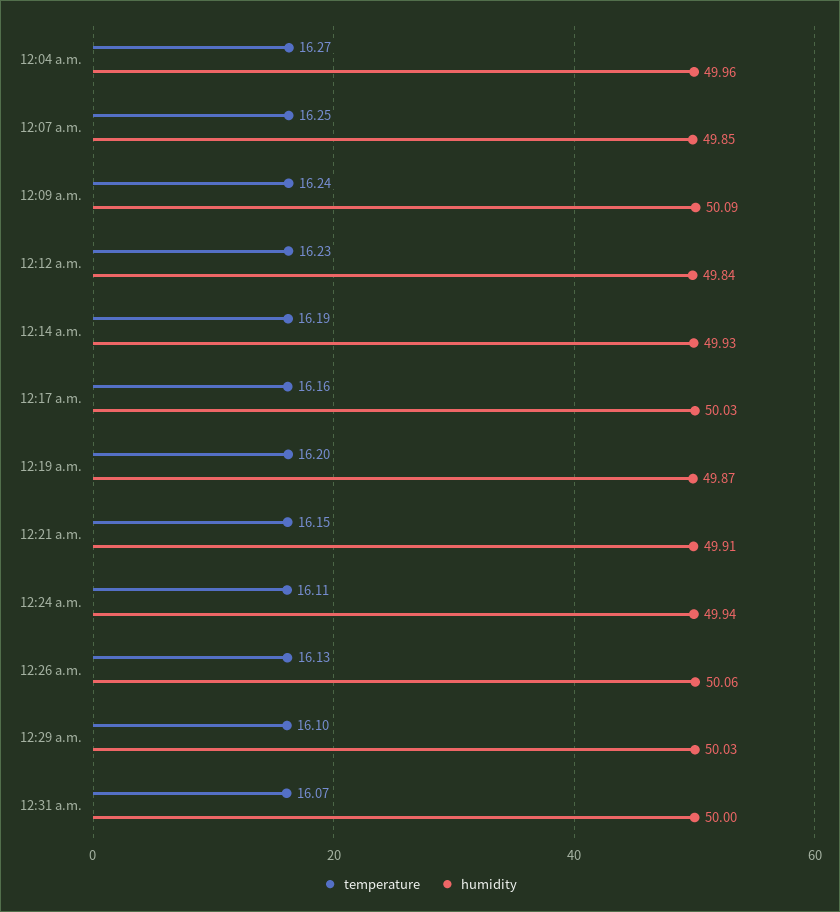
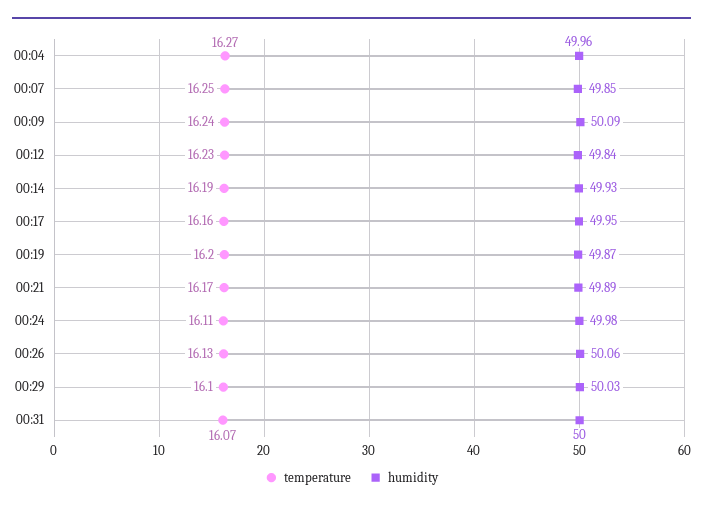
humidity, 12:17 a.m.: 50.03 -> 49.95
temperature, 12:21 a.m.: 16.15 -> 16.17
humidity, 12:21 a.m.: 49.91 -> 49.89
humidity, 12:24 a.m.: 49.94 -> 49.98

